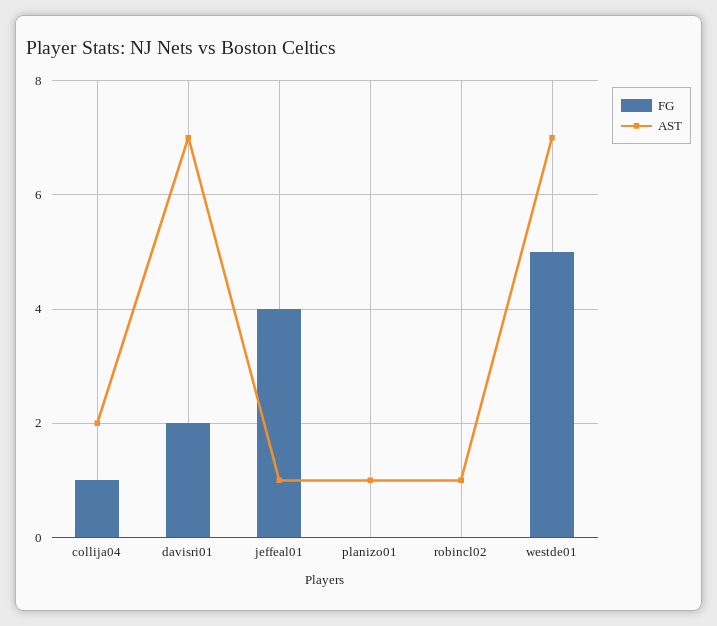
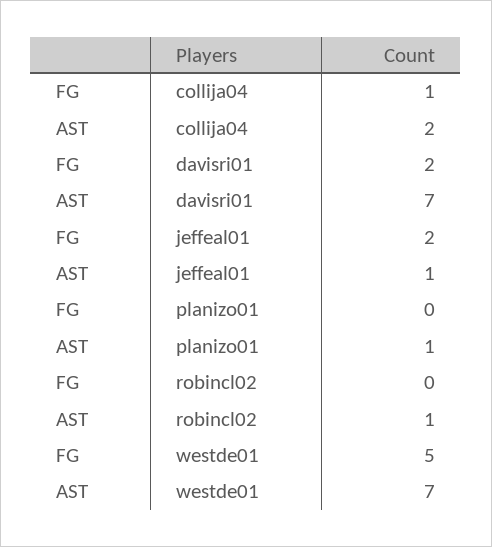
FG, jeffeal01: 4 -> 2

